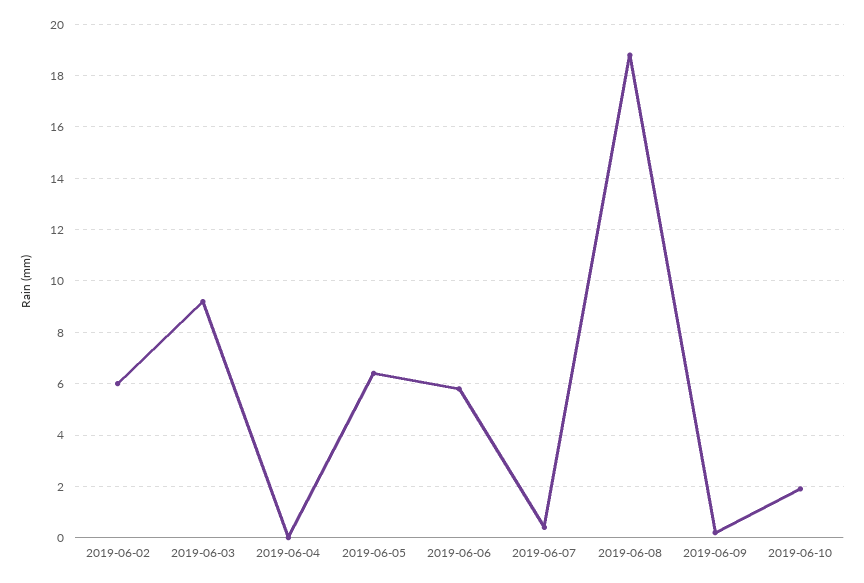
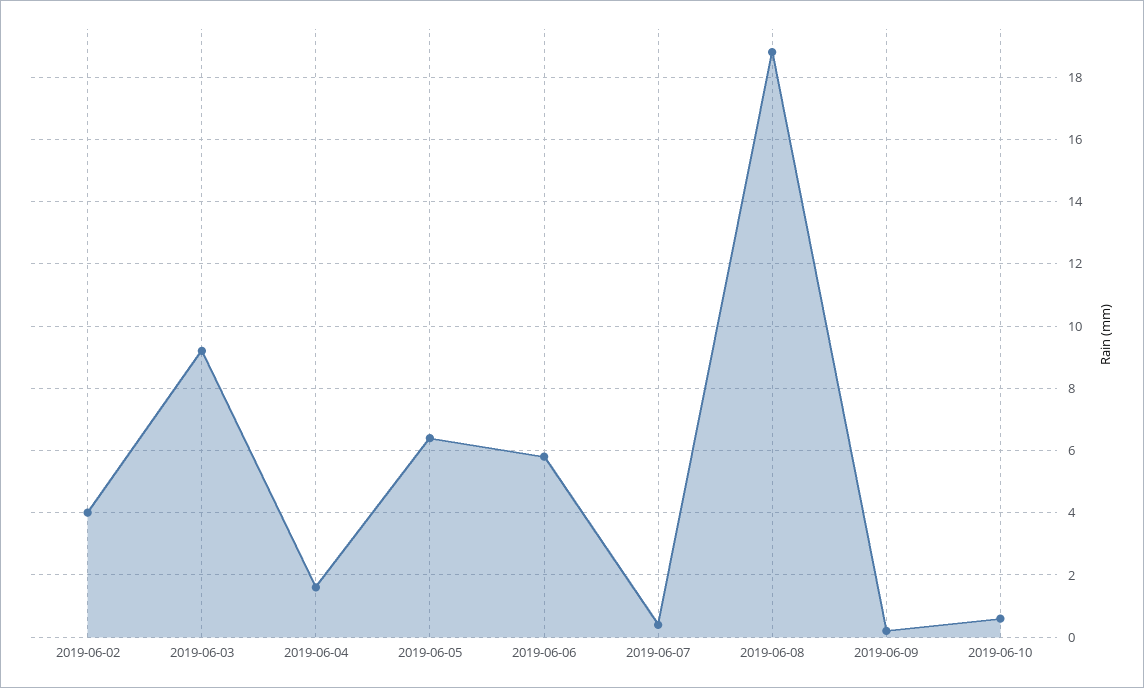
2019-06-02: 6 -> 4
2019-06-04: 0 -> 1.5
2019-06-10: 2 -> 0.5

